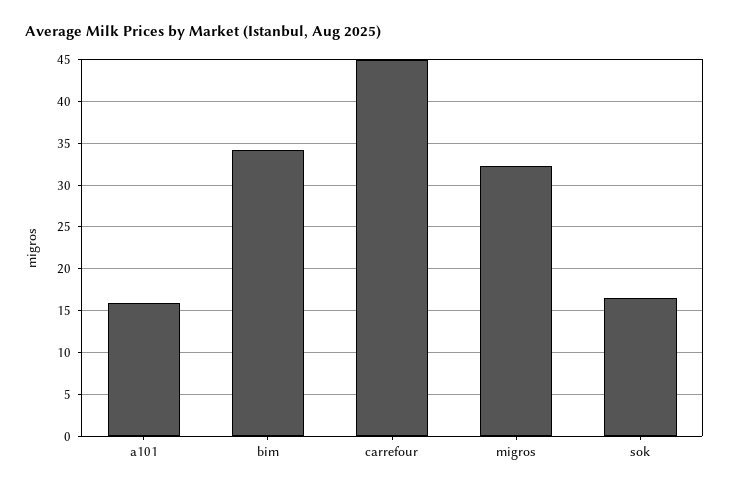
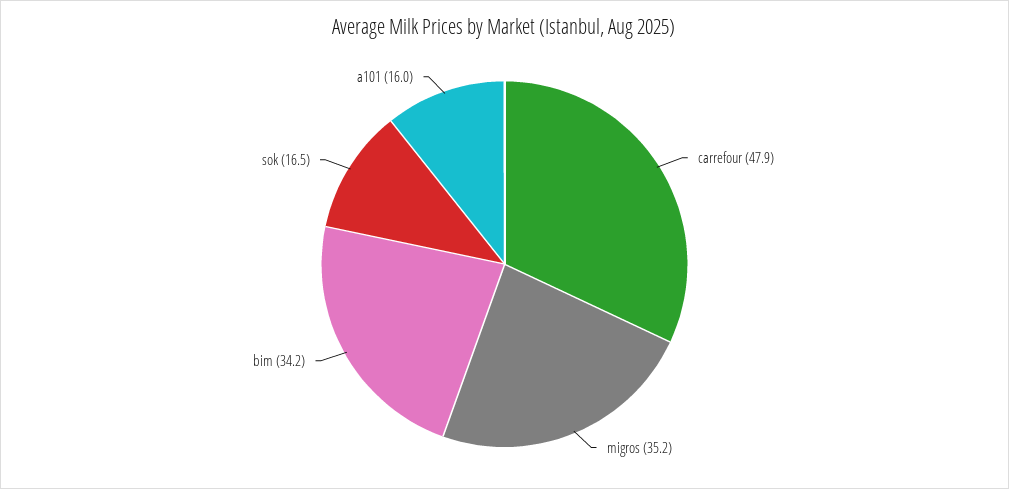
carrefour: 45 -> 47.9
migros: 32 -> 35.2

